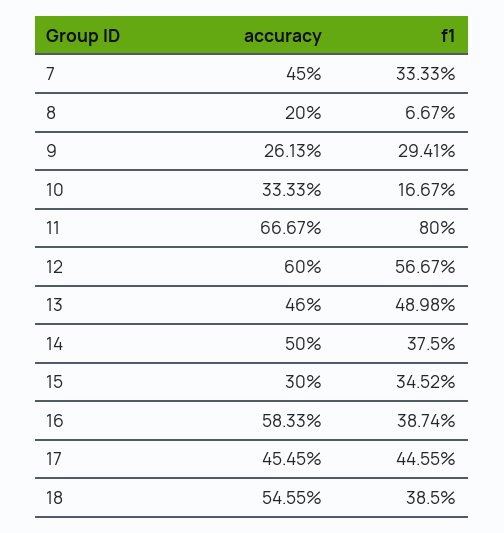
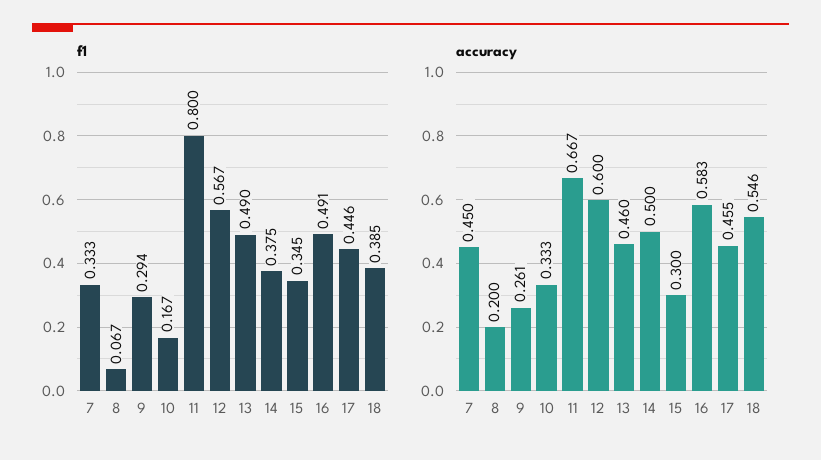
f1, 16: 0.3874 -> 0.491

